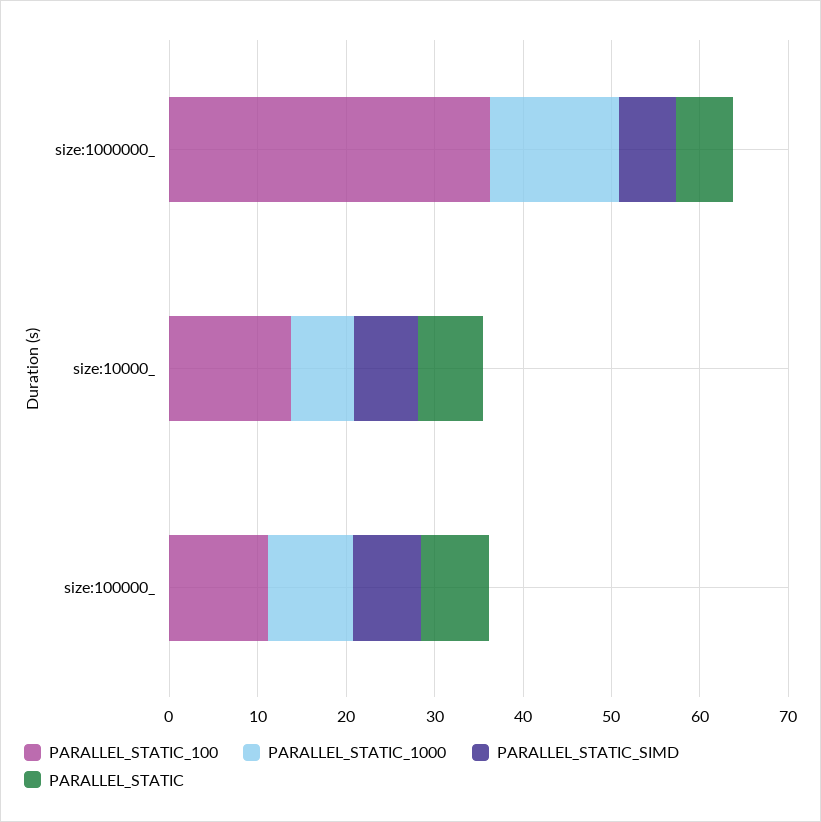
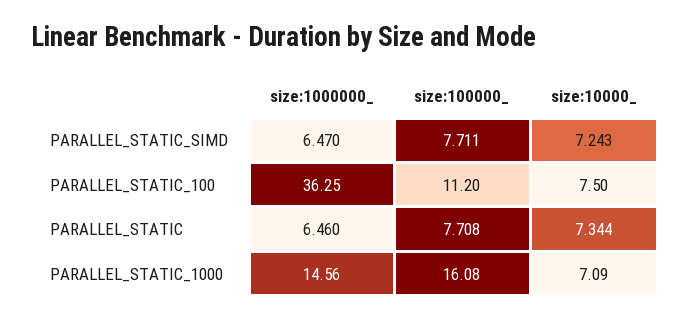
PARALLEL_STATIC_100, size:10000_: 14 -> 7.5
PARALLEL_STATIC_1000, size:100000_: 10 -> 16.08

